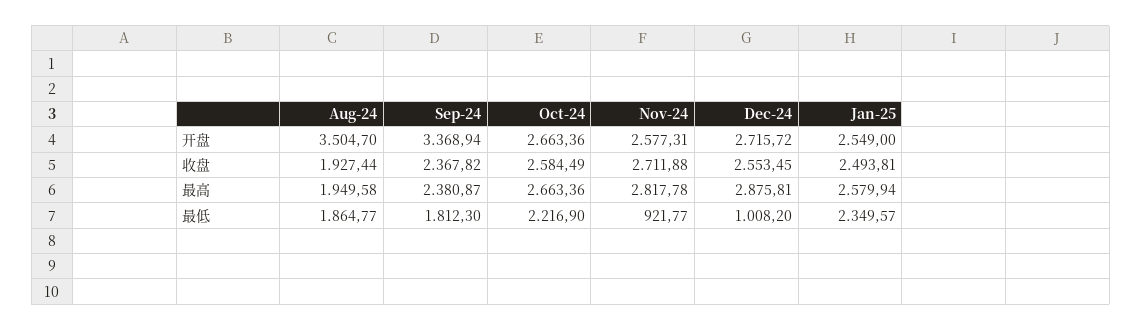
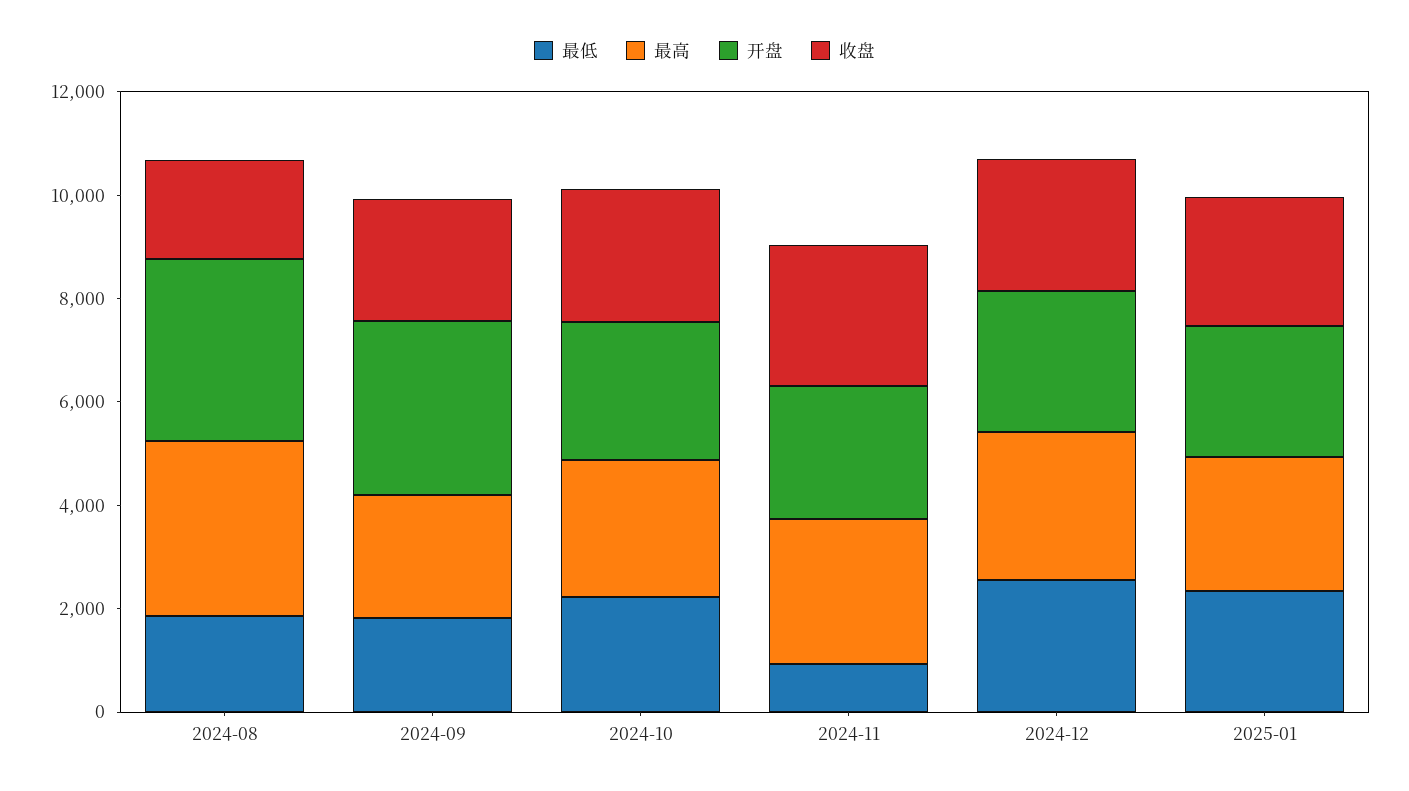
最高, Aug-24: 1949.58 -> 3500
最低, Dec-24: 1008.2 -> 2500

